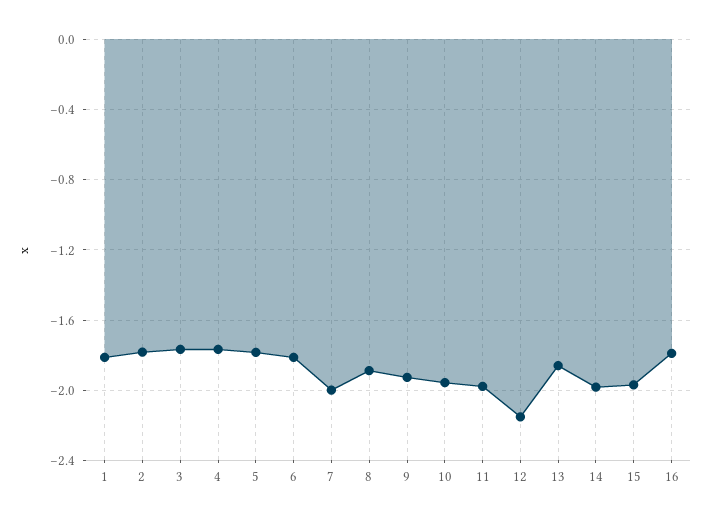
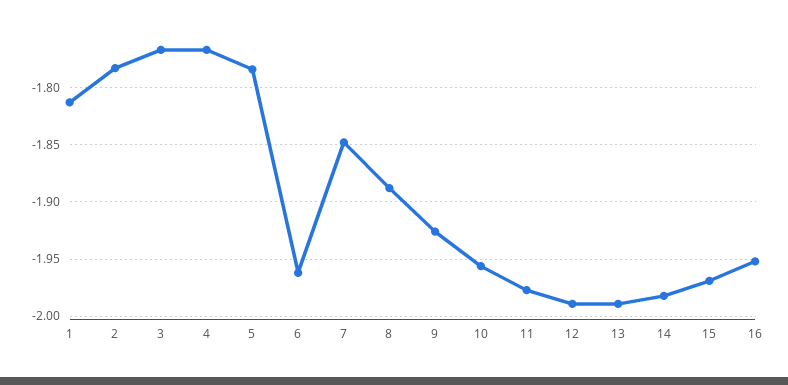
6: -1.8 -> -1.96
7: -2 -> -1.85
12: -2.15 -> -1.99
13: -1.85 -> -1.99
16: -1.8 -> -1.95

